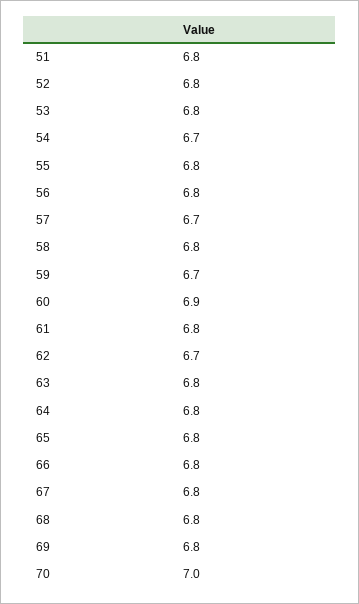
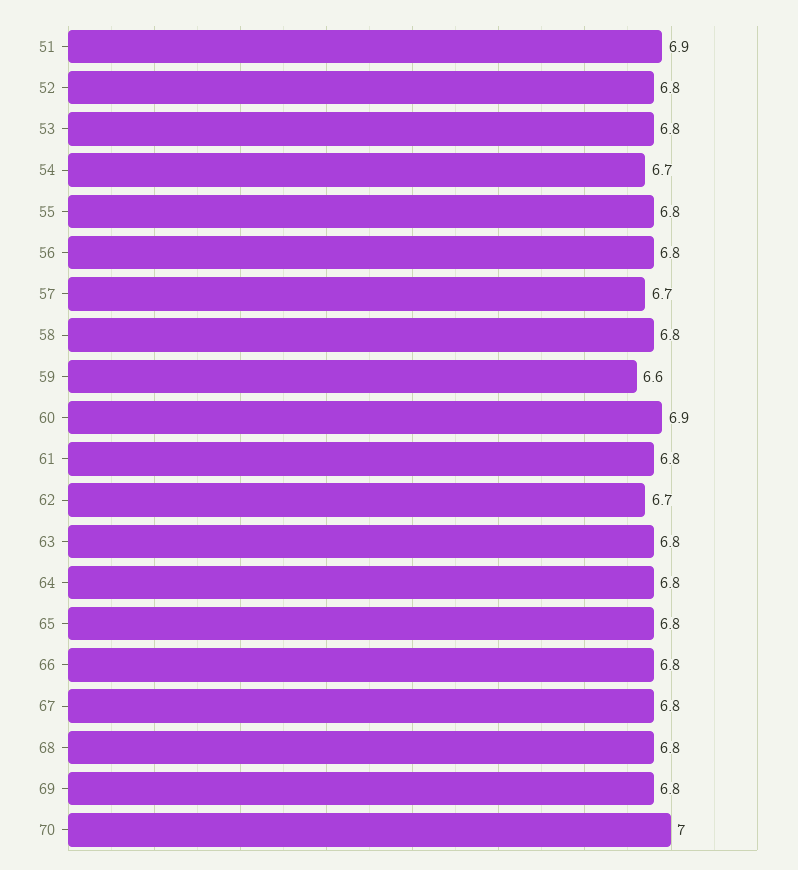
51: 6.8 -> 6.9
59: 6.7 -> 6.6

